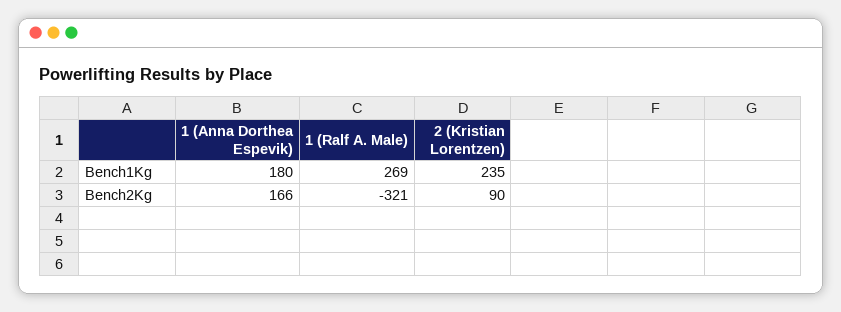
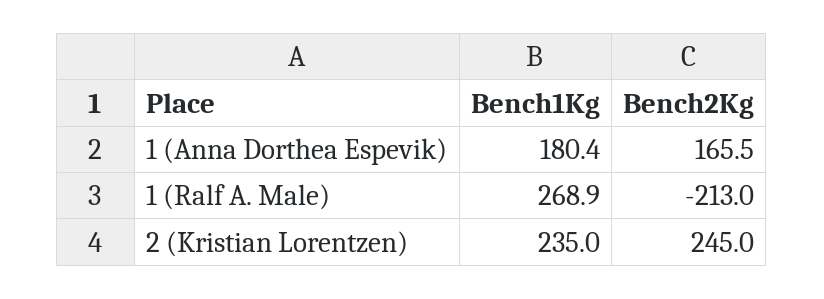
1 (Ralf A. Male), Bench2Kg: -321 -> -213
2 (Kristian Lorentzen), Bench2Kg: 90 -> 245

